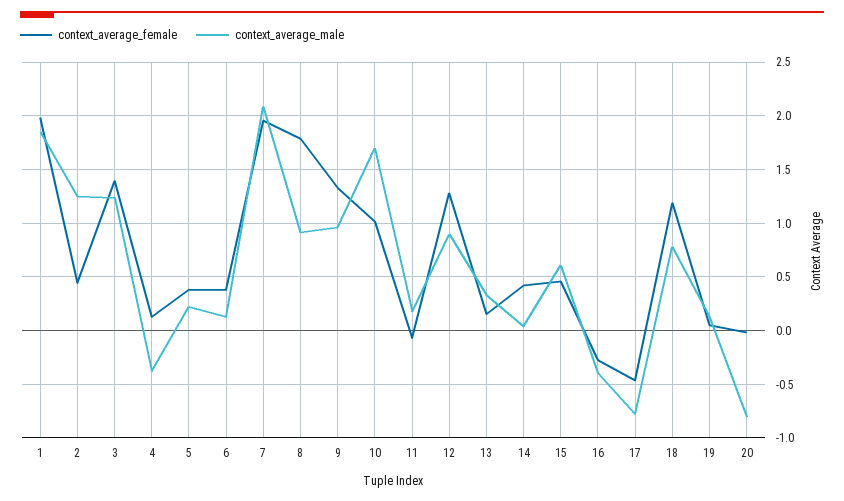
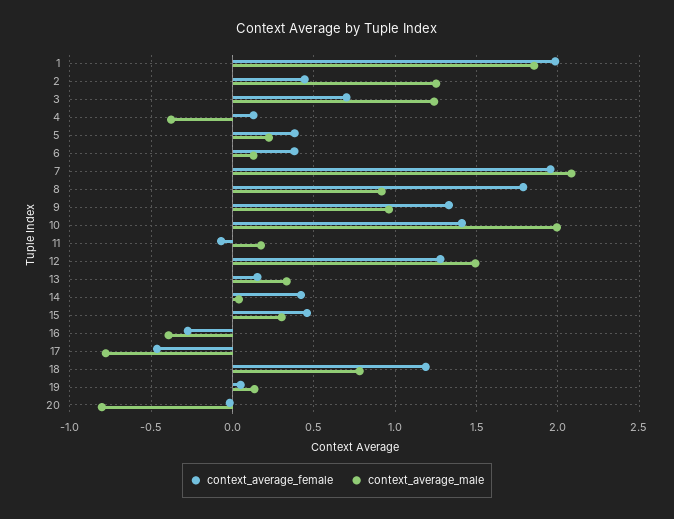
context_average_female, 3: 1.4 -> 0.7
context_average_female, 10: 1 -> 1.4
context_average_male, 10: 1.7 -> 2
context_average_male, 12: 0.9 -> 1.5
context_average_male, 15: 0.6 -> 0.3

